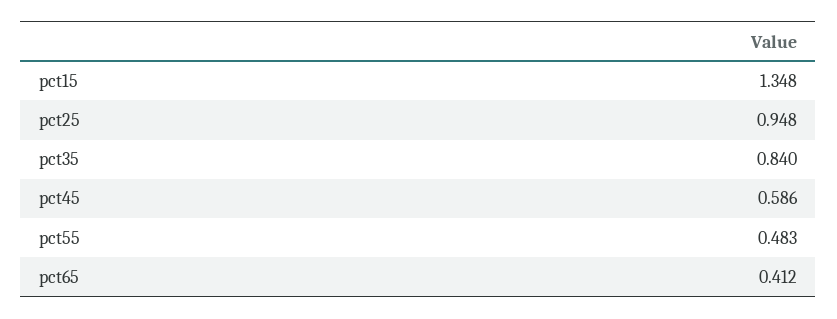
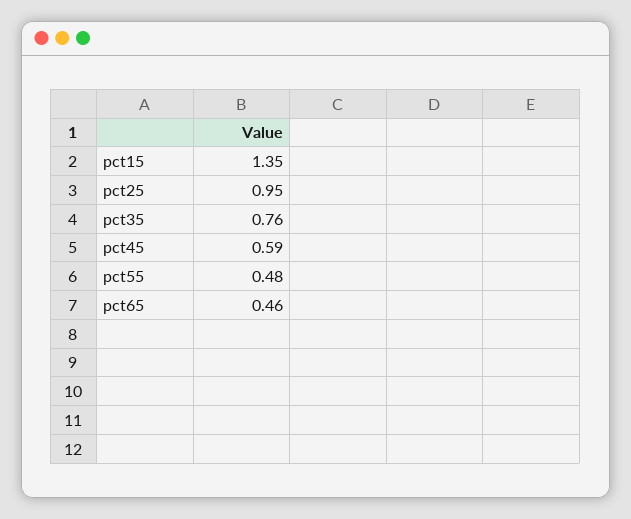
pct35: 0.84 -> 0.76
pct65: 0.412 -> 0.46

